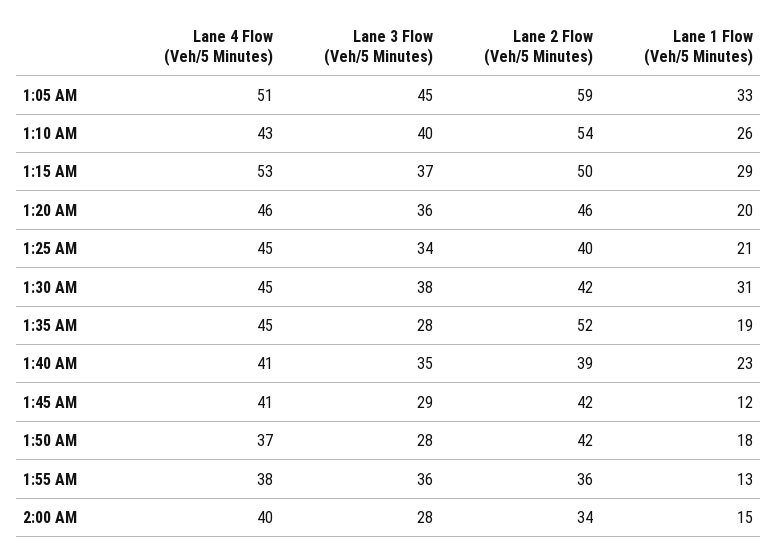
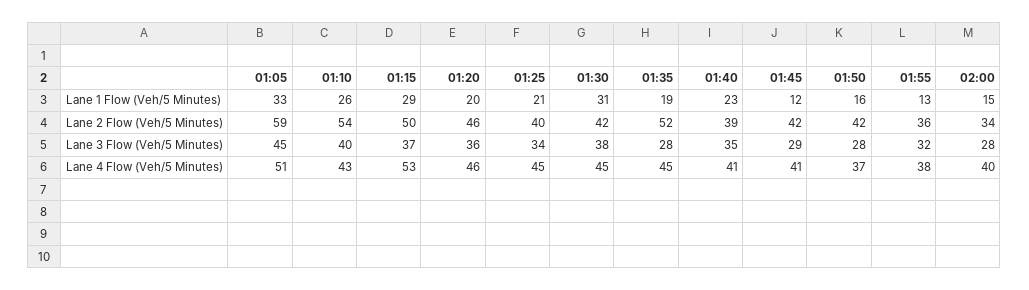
Lane 1 Flow (Veh/5 Minutes), 1:50 AM: 18 -> 16
Lane 3 Flow (Veh/5 Minutes), 1:55 AM: 36 -> 32

